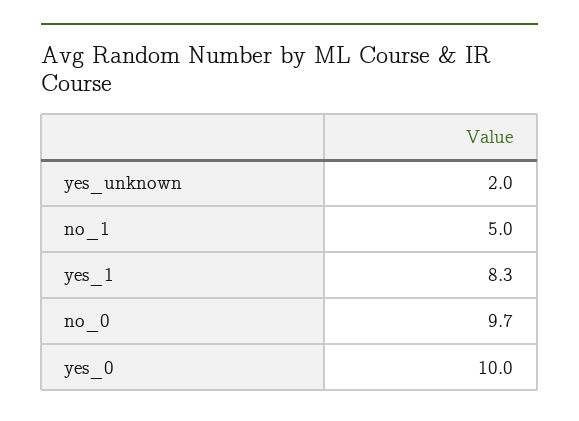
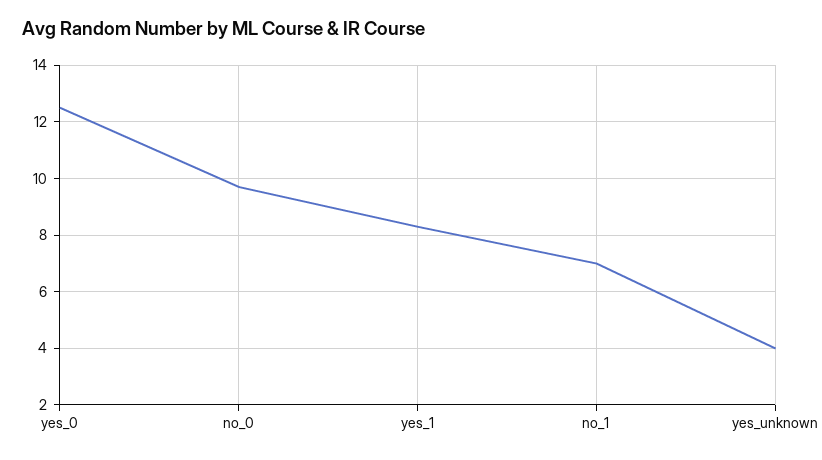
yes_unknown: 2 -> 4
no_1: 5 -> 7
yes_0: 10 -> 12.5

